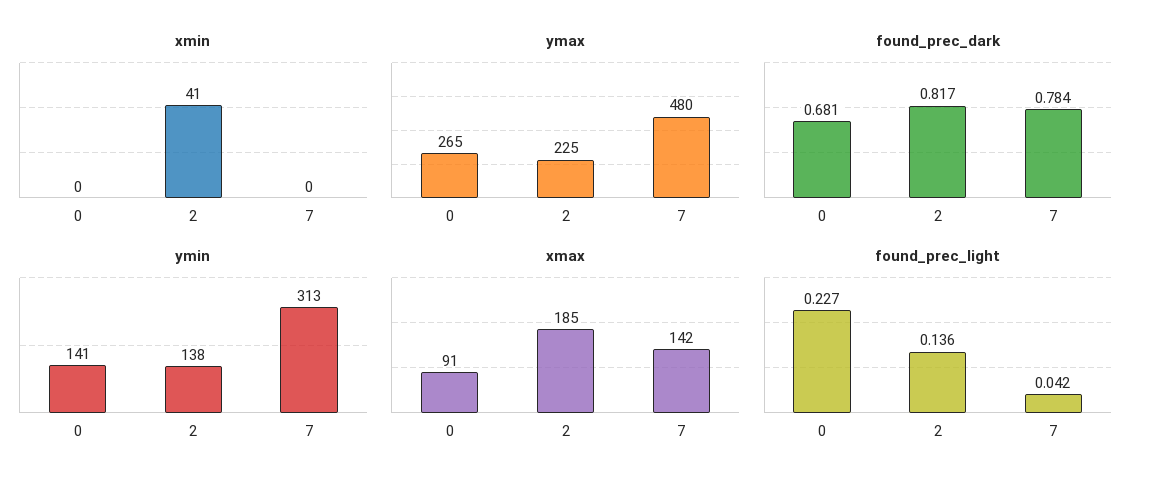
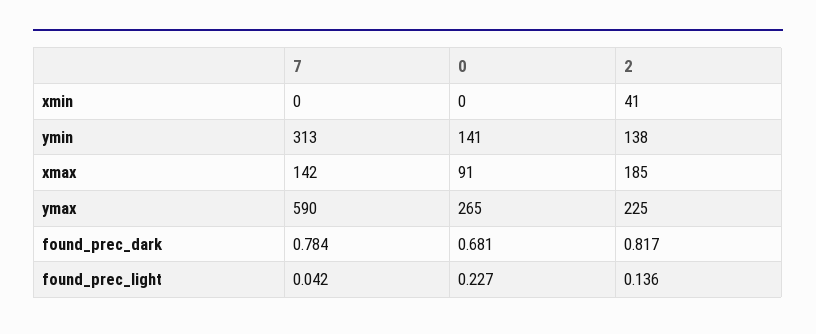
ymax, 7: 480 -> 590

